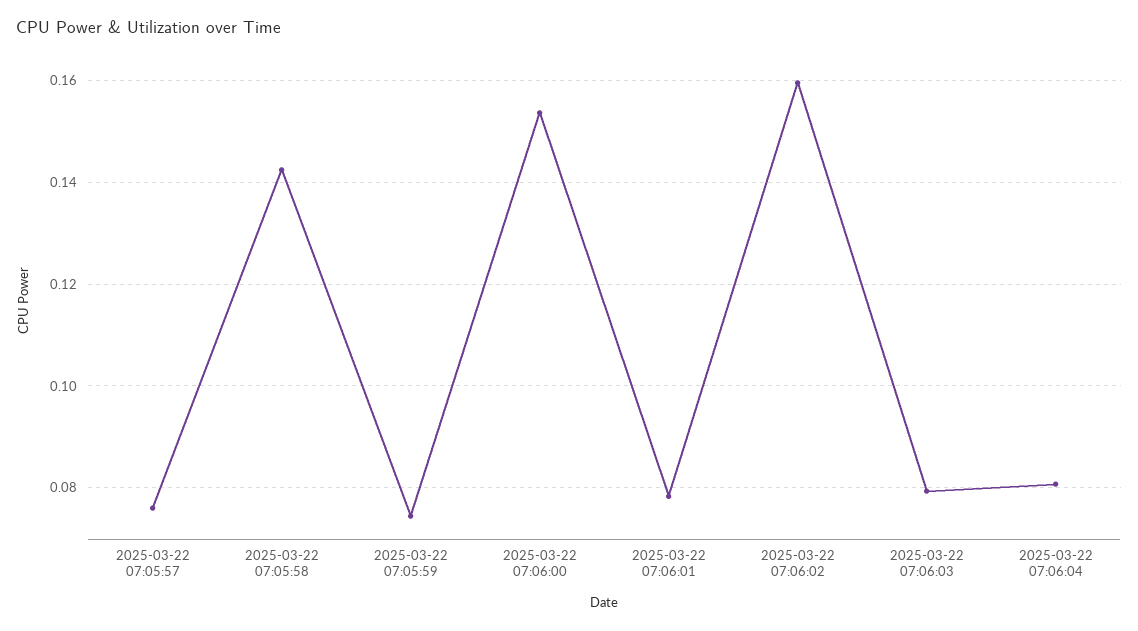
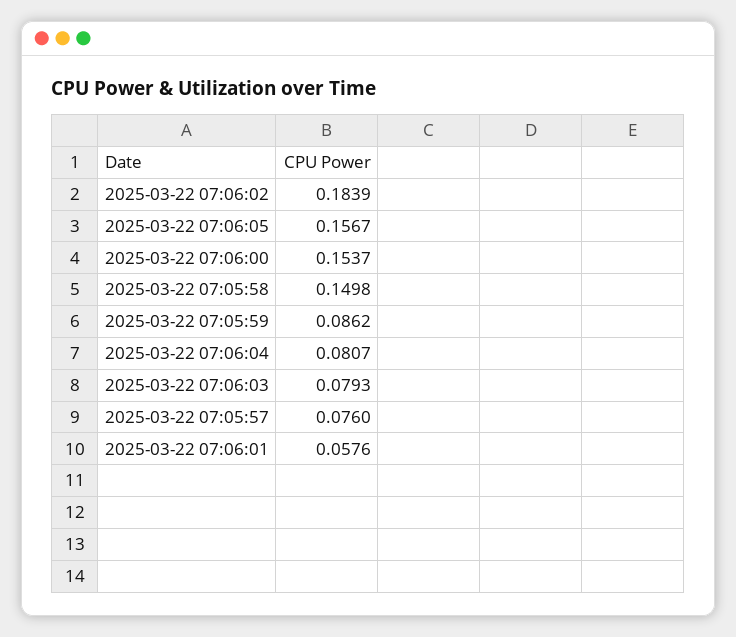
2025-03-22 07:05:58: 0.142 -> 0.1498
2025-03-22 07:05:59: 0.074 -> 0.0862
2025-03-22 07:06:01: 0.078 -> 0.0576
2025-03-22 07:06:02: 0.16 -> 0.1839
2025-03-22 07:06:05: none -> 0.1567

